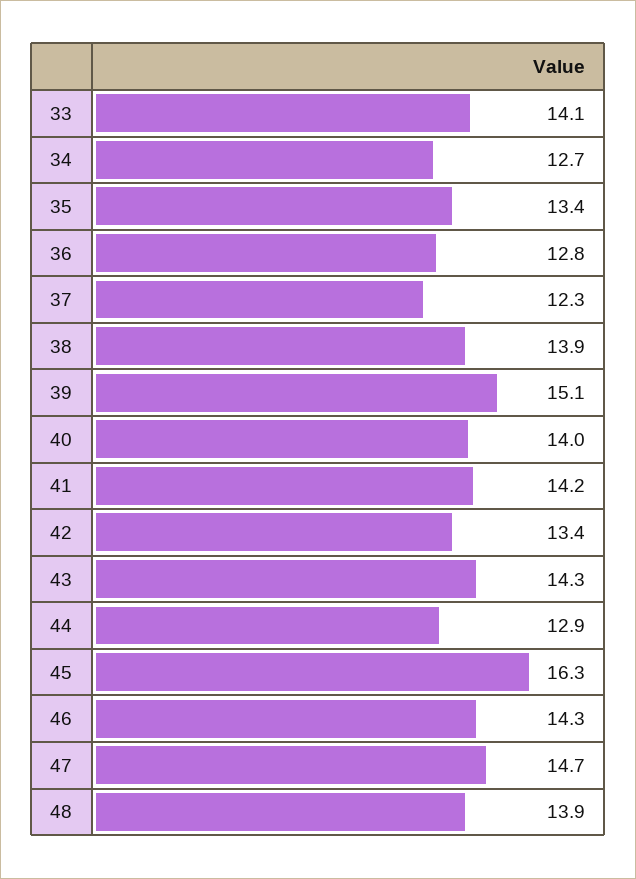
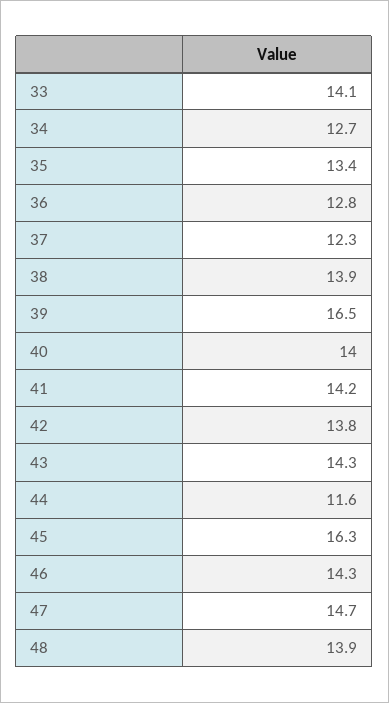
39: 15.1 -> 16.5
42: 13.4 -> 13.8
44: 12.9 -> 11.6

